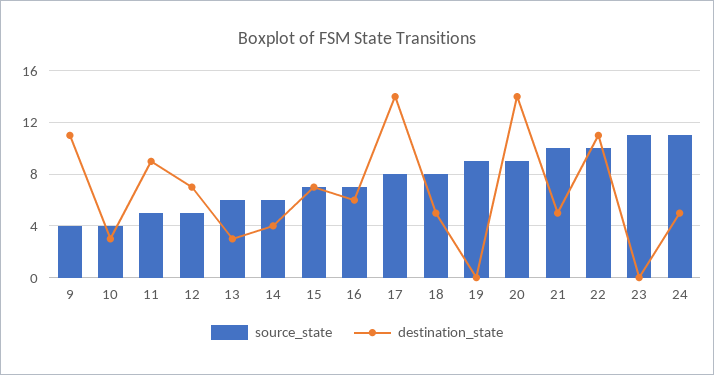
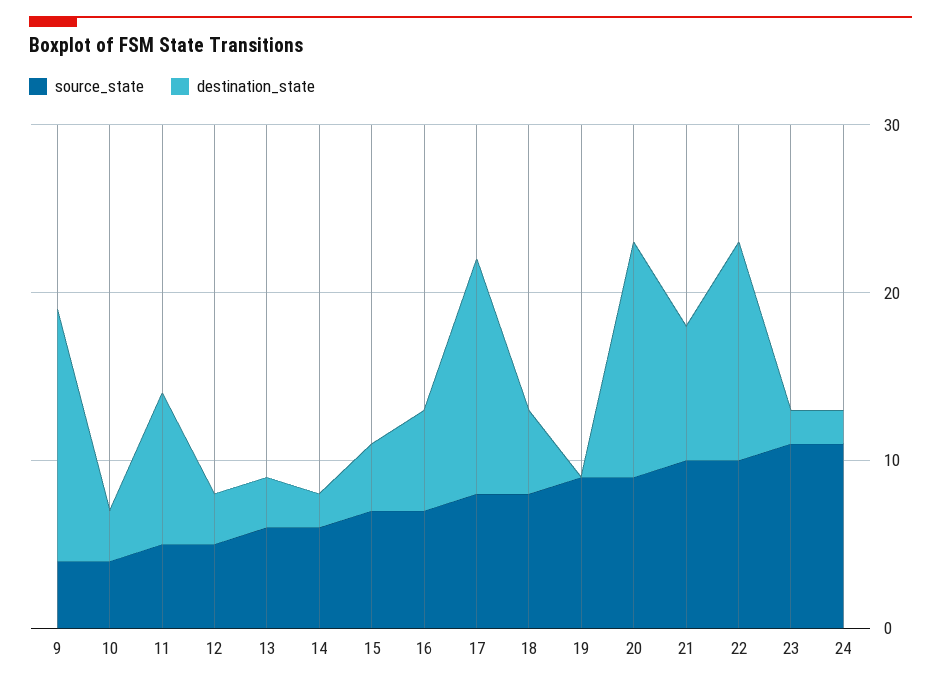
destination_state, 9: 11 -> 15
destination_state, 12: 7 -> 3
destination_state, 14: 4 -> 2
destination_state, 15: 7 -> 4
destination_state, 21: 5 -> 8
destination_state, 22: 11 -> 13
destination_state, 23: 0 -> 2
destination_state, 24: 5 -> 2

